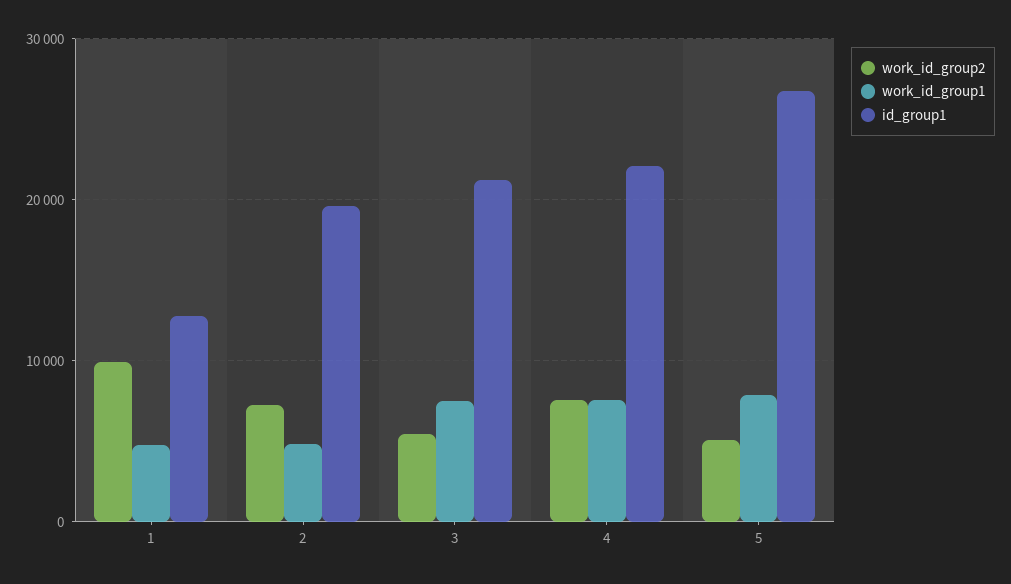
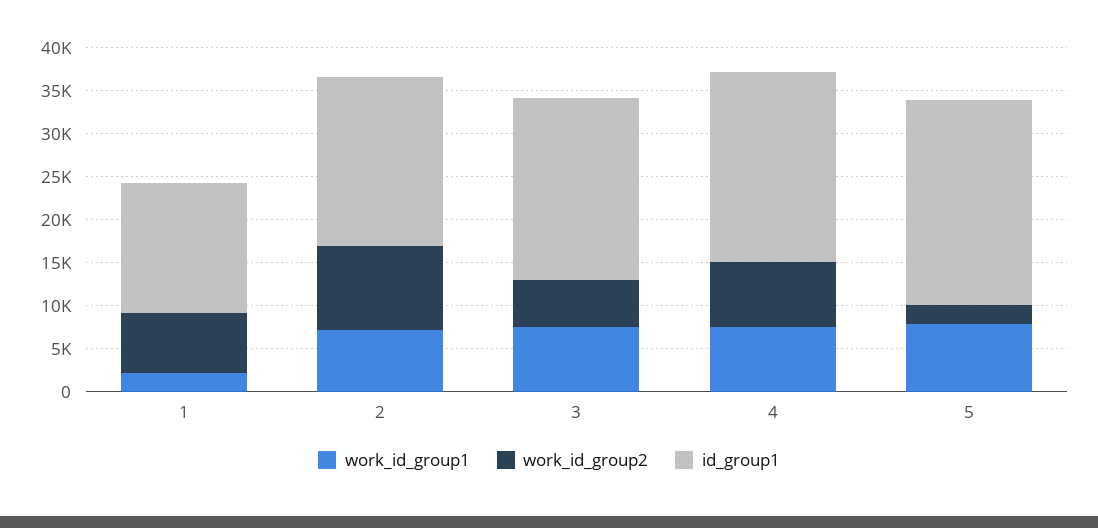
work_id_group2, 1: 10000 -> 7000
work_id_group1, 1: 5000 -> 2000
id_group1, 1: 13000 -> 15000
work_id_group2, 2: 7000 -> 10000
work_id_group1, 2: 5000 -> 7000
work_id_group2, 5: 5000 -> 2000
id_group1, 5: 27000 -> 24000

